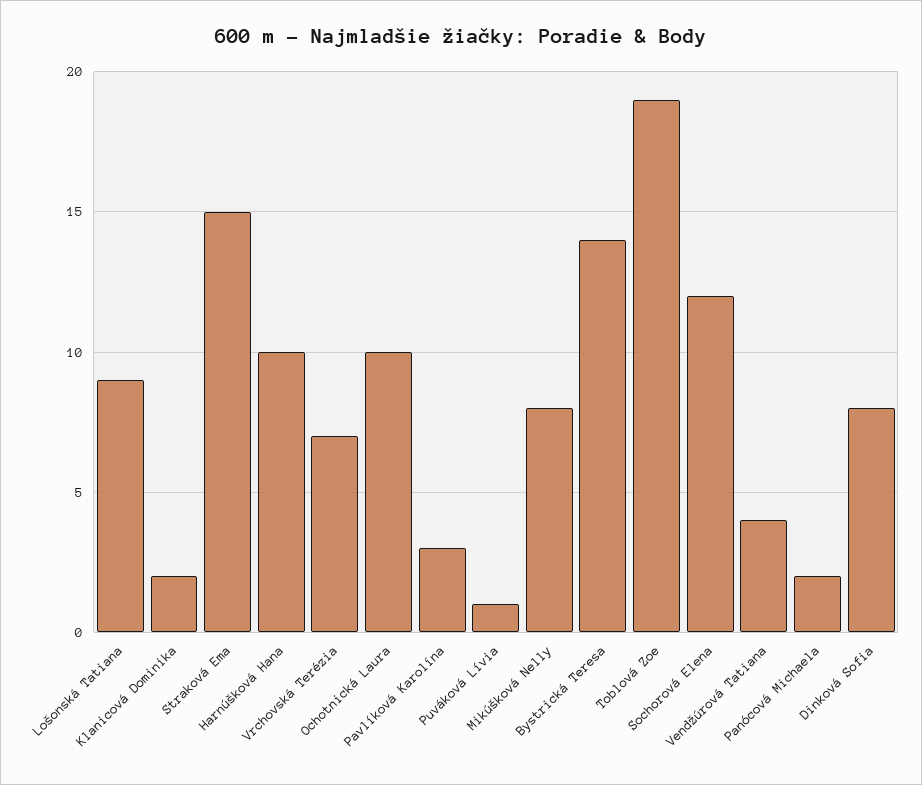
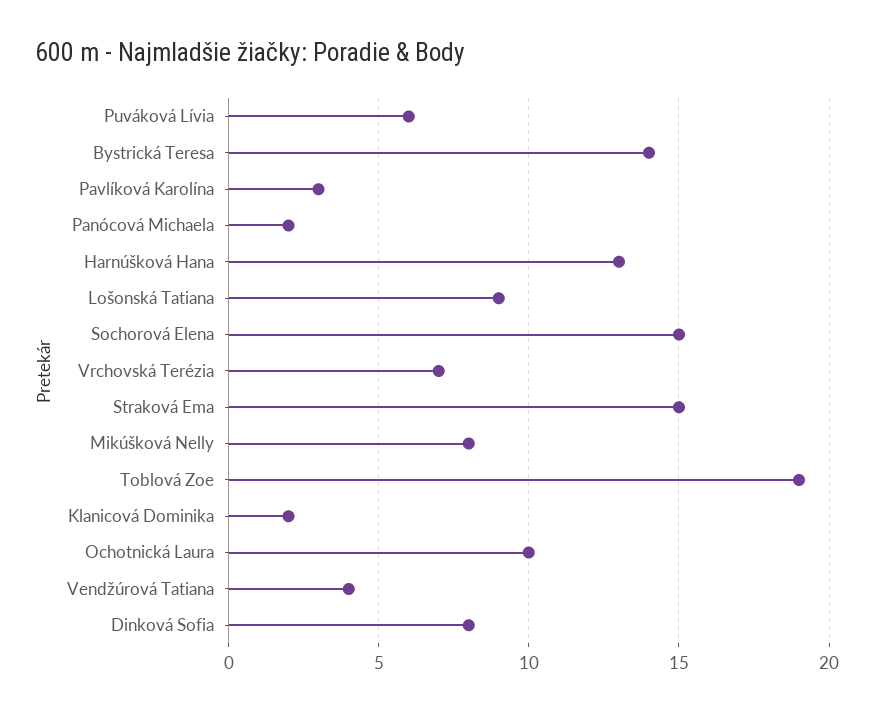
Harnúšková Hana: 10 -> 13
Puváková Lívia: 1 -> 6
Sochorová Elena: 12 -> 15

